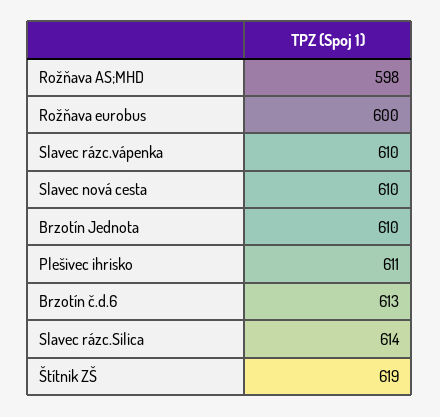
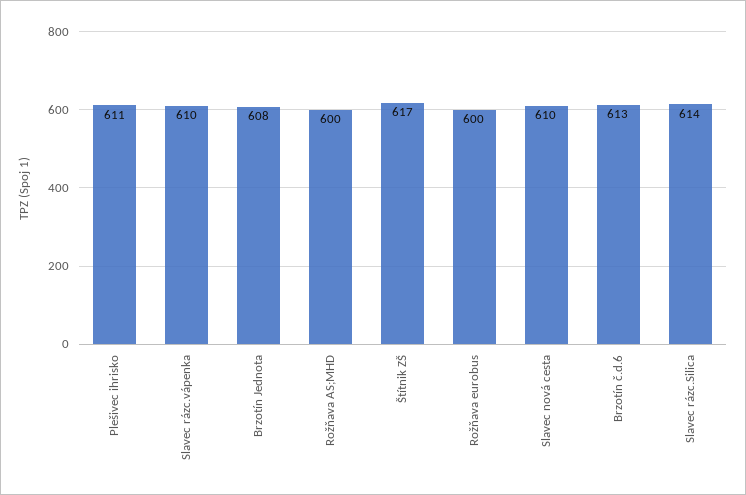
Rožňava AS;MHD: 598 -> 600
Brzotín Jednota: 610 -> 608
Štítnik ZŠ: 619 -> 617

